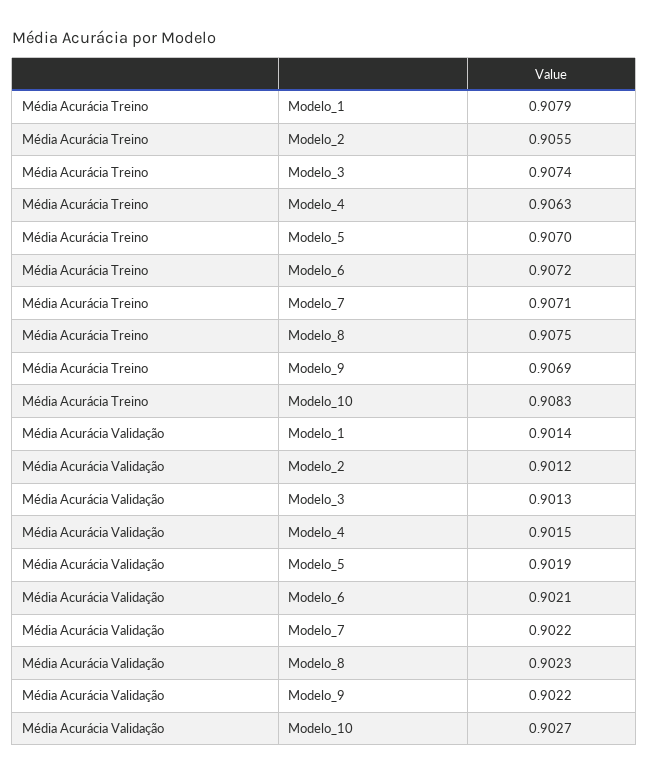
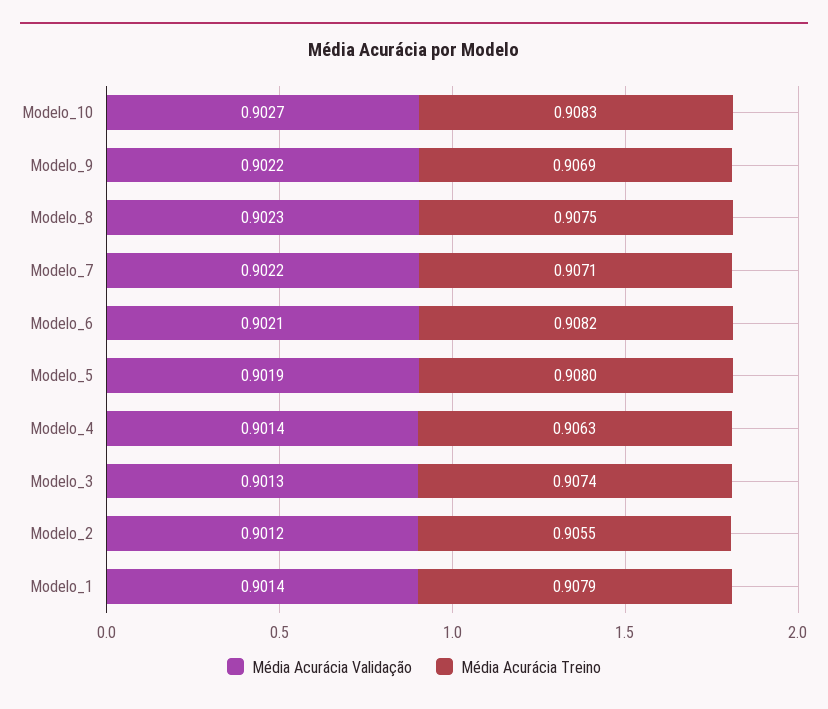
Média Acurácia Treino, Modelo_5: 0.907 -> 0.908
Média Acurácia Treino, Modelo_6: 0.9072 -> 0.9082
Média Acurácia Validação, Modelo_4: 0.9015 -> 0.9014

